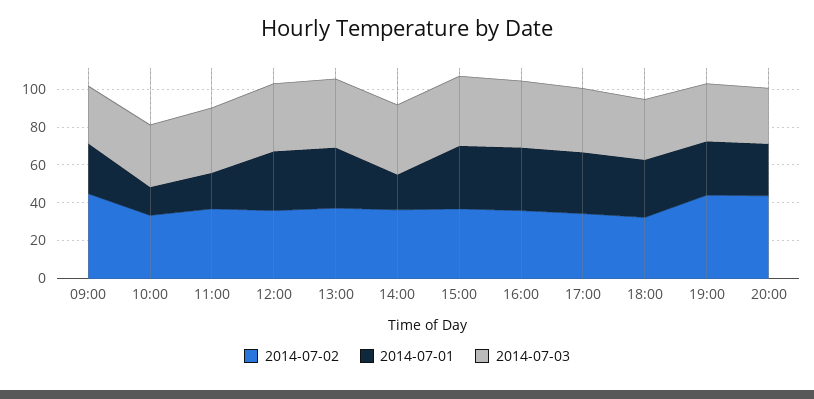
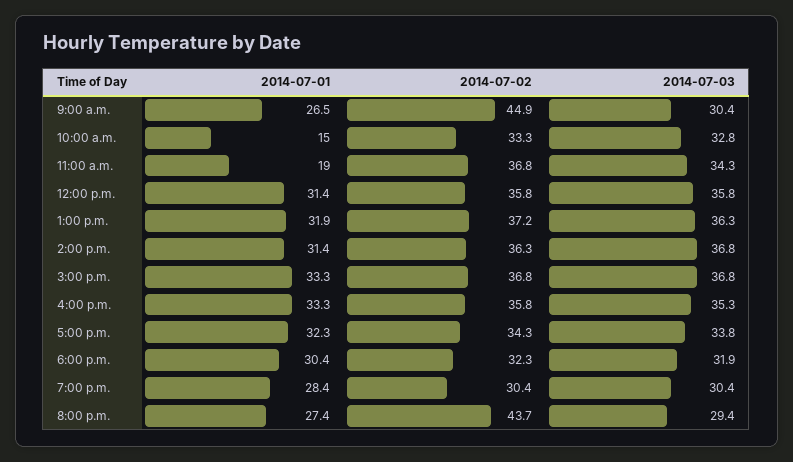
2014-07-01, 14:00: 20 -> 31.4
2014-07-02, 19:00: 45 -> 30.4

